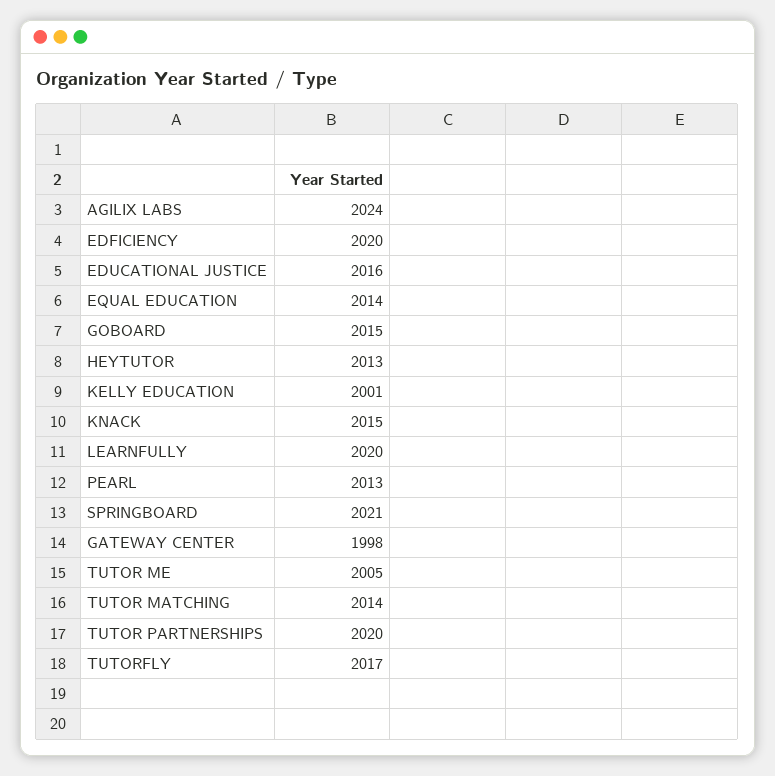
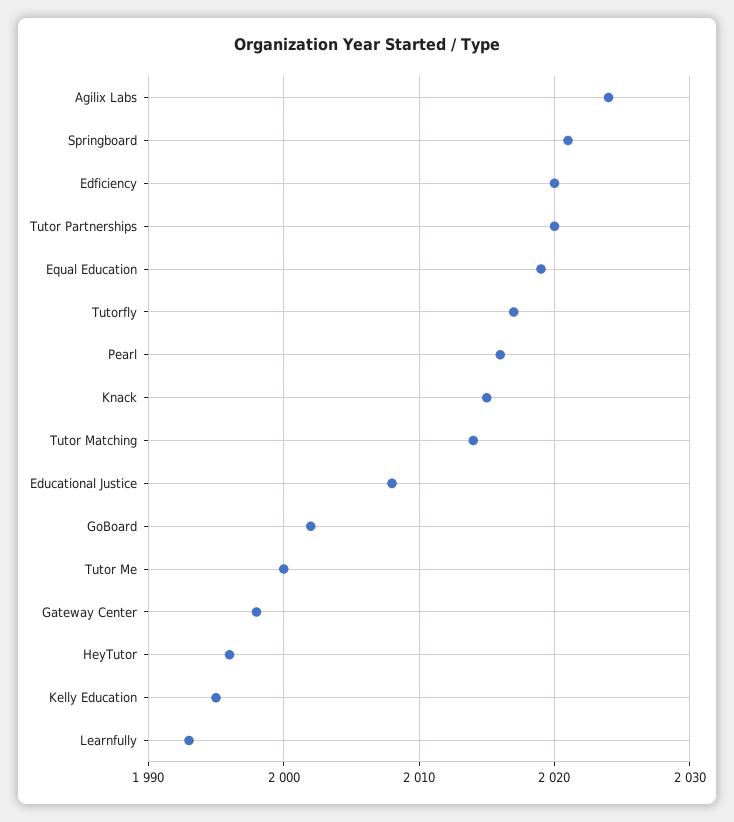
EDUCATIONAL JUSTICE: 2016 -> 2008
EQUAL EDUCATION: 2014 -> 2019
GOBOARD: 2015 -> 2002
HEYTUTOR: 2013 -> 1996
KELLY EDUCATION: 2001 -> 1995
LEARNFULLY: 2020 -> 1993
PEARL: 2013 -> 2016
TUTOR ME: 2005 -> 2000

